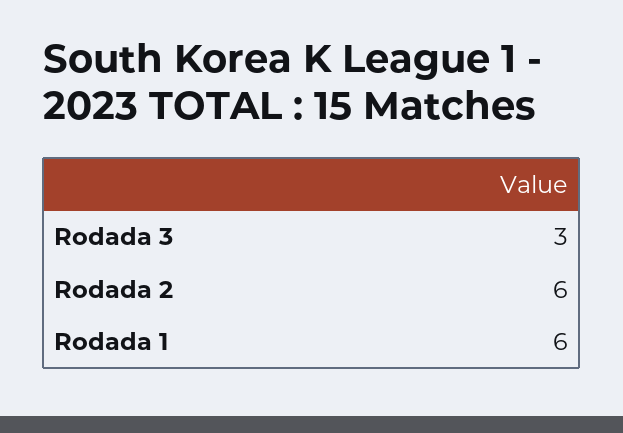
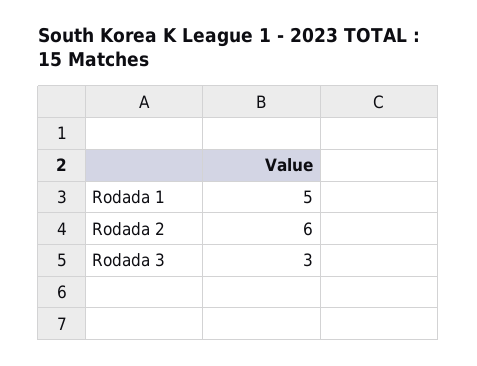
Rodada 1: 6 -> 5

